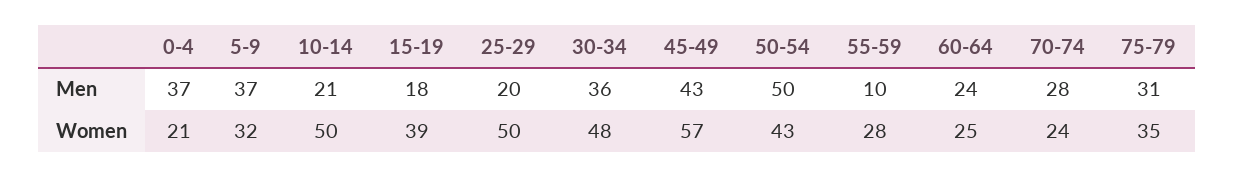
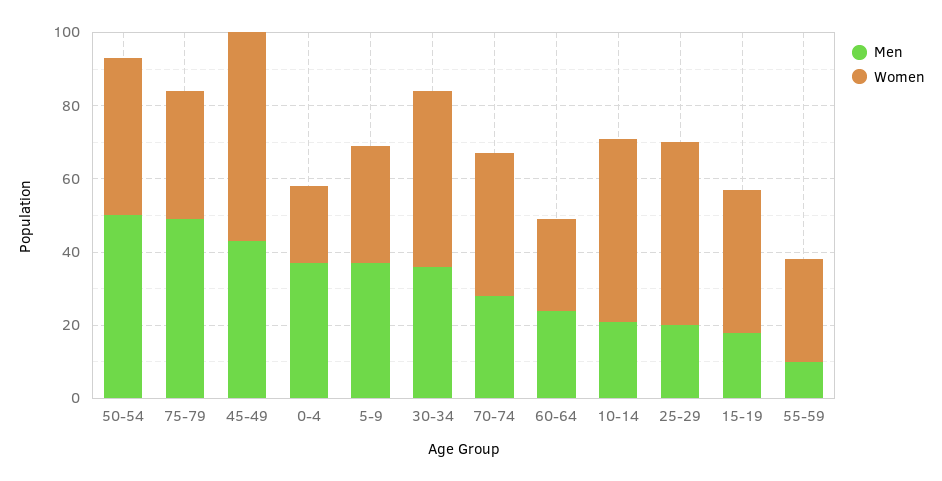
Men, 75-79: 31 -> 50
Women, 70-74: 24 -> 40

